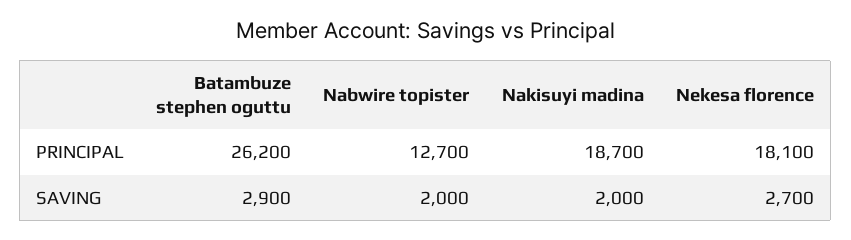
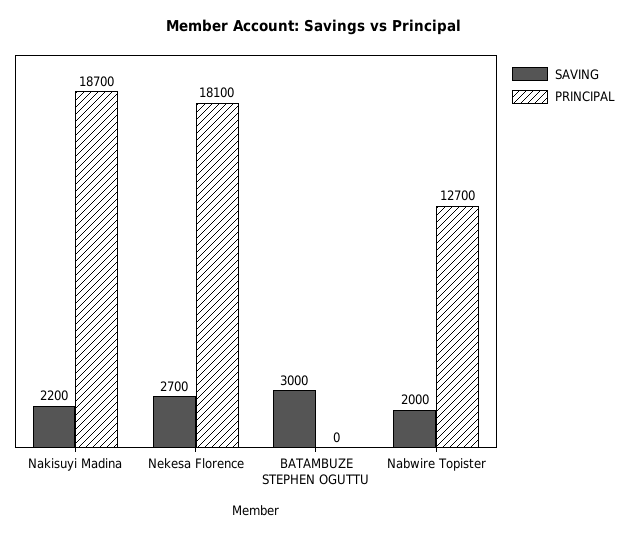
PRINCIPAL, Batambuze stephen oguttu: 26200 -> 0
SAVING, Batambuze stephen oguttu: 2900 -> 3000
SAVING, Nakisuyi madina: 2000 -> 2200

